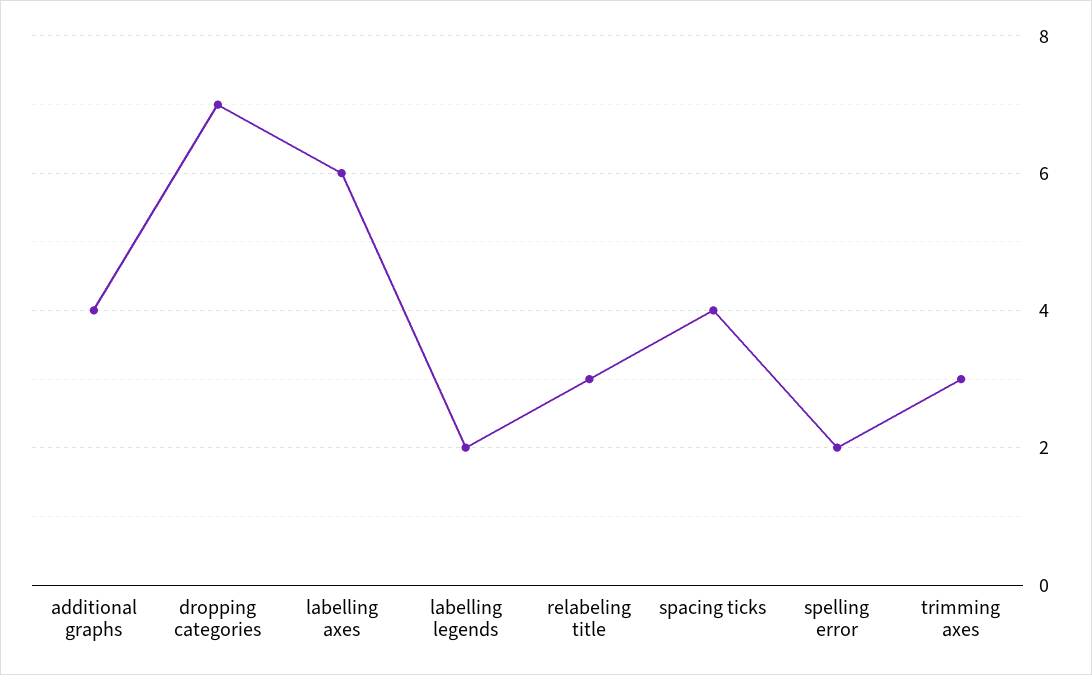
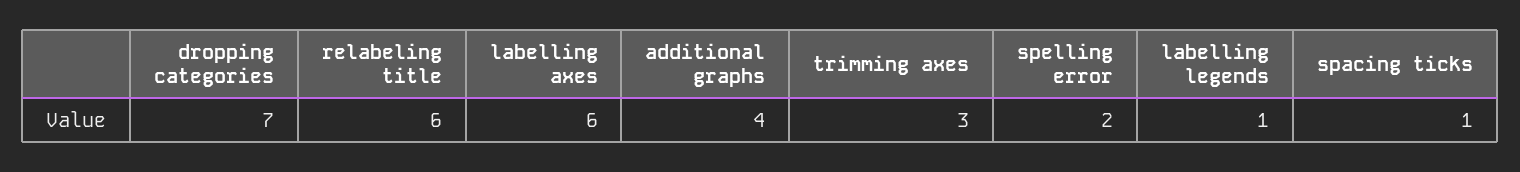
labelling legends: 2 -> 1
relabeling title: 3 -> 6
spacing ticks: 4 -> 1

